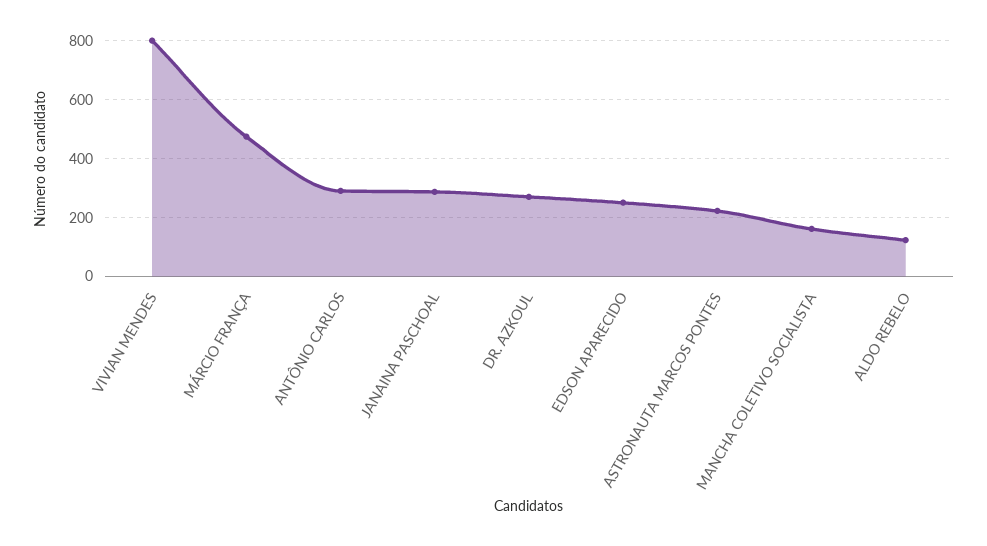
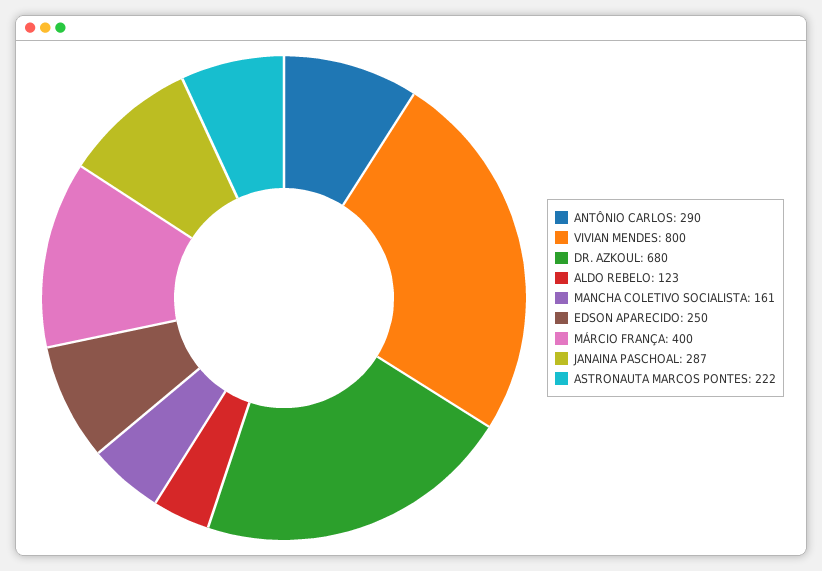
MÁRCIO FRANÇA: 475 -> 400
DR. AZKOUL: 275 -> 680

